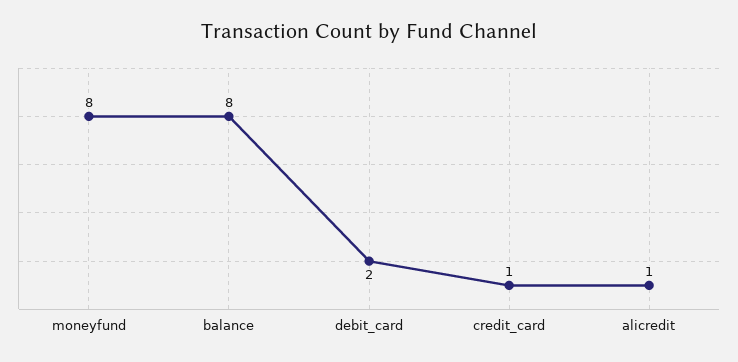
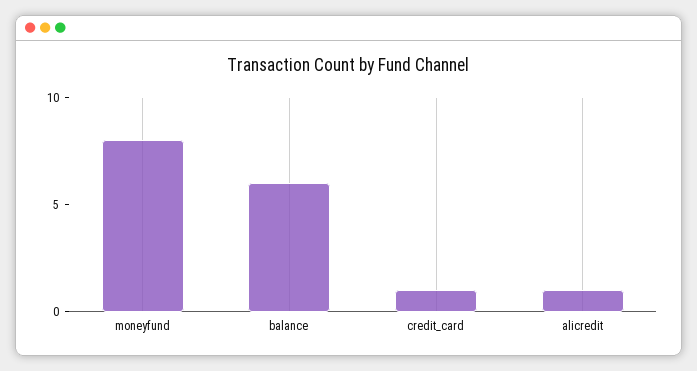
balance: 8 -> 6
debit_card: 2 -> none

